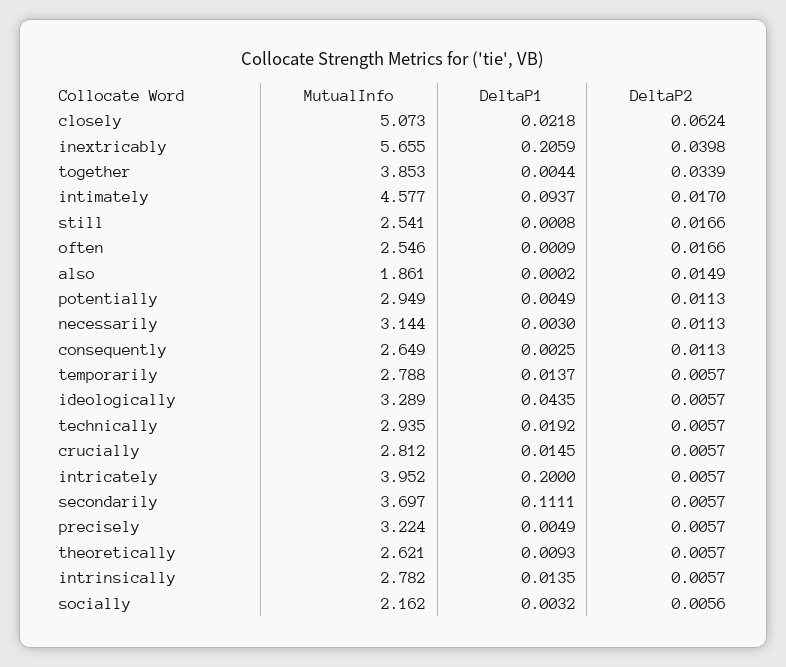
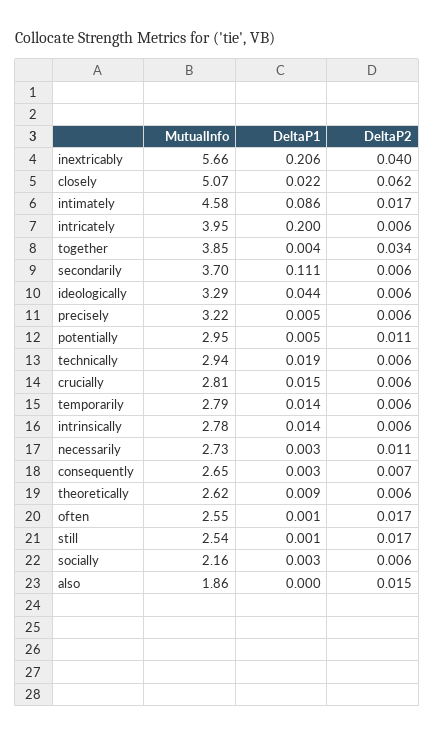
DeltaP1, intimately: 0.0937 -> 0.086
MutualInfo, necessarily: 3.144 -> 2.73
DeltaP2, consequently: 0.0113 -> 0.007

